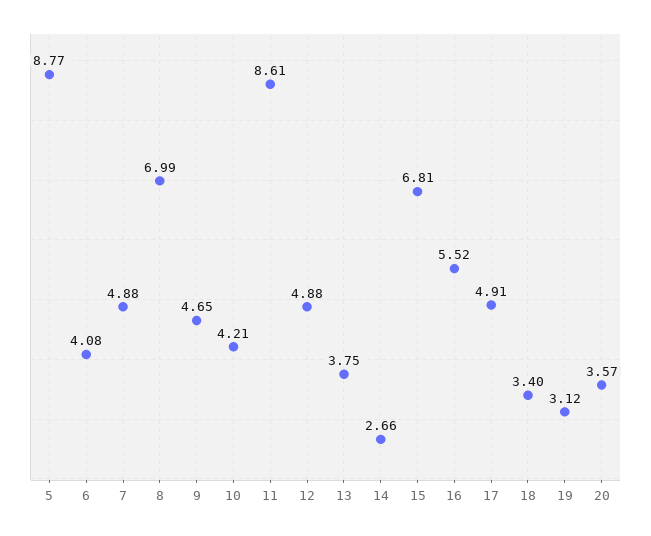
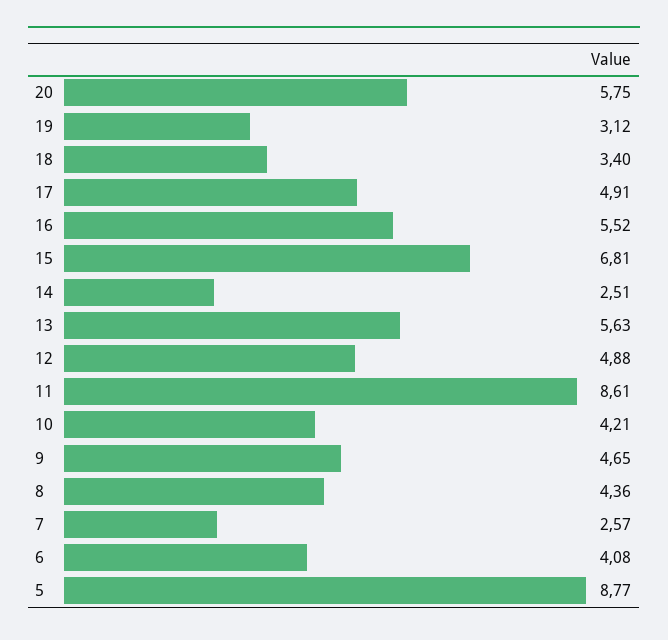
7: 4.88 -> 2.57
8: 6.99 -> 4.36
13: 3.75 -> 5.63
14: 2.66 -> 2.51
20: 3.57 -> 5.75

